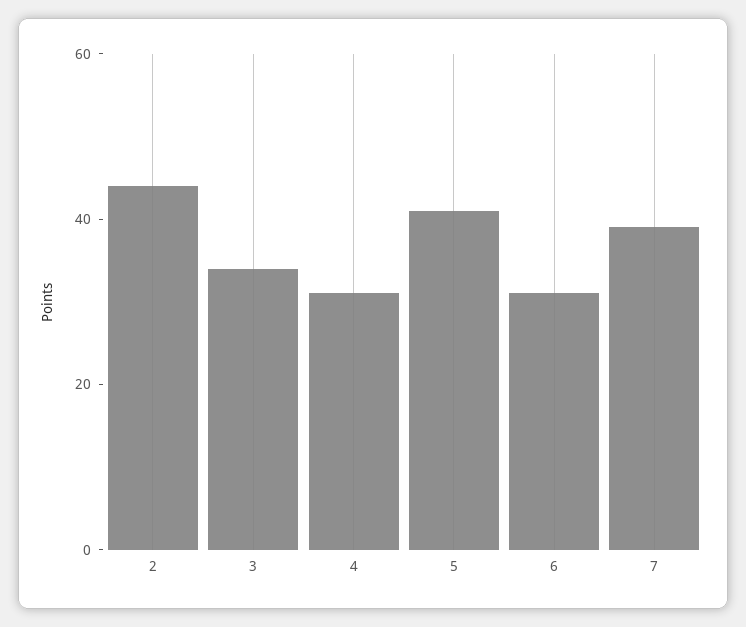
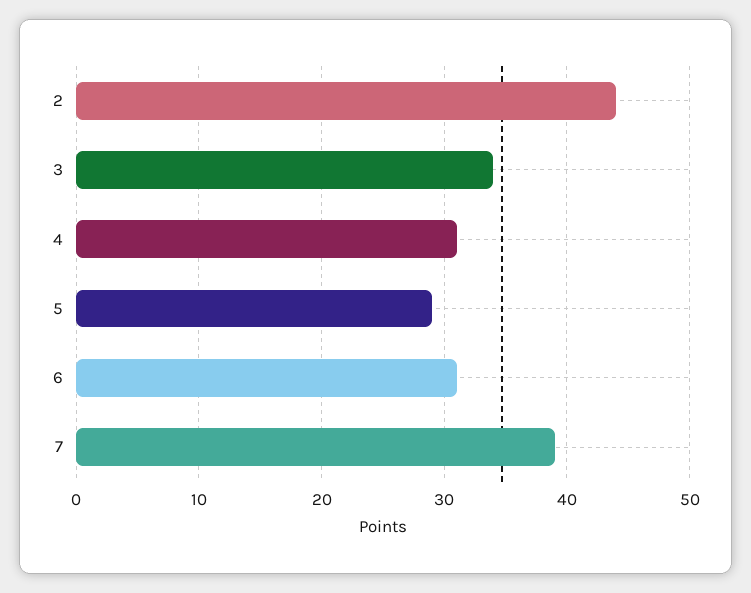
5: 40 -> 29

